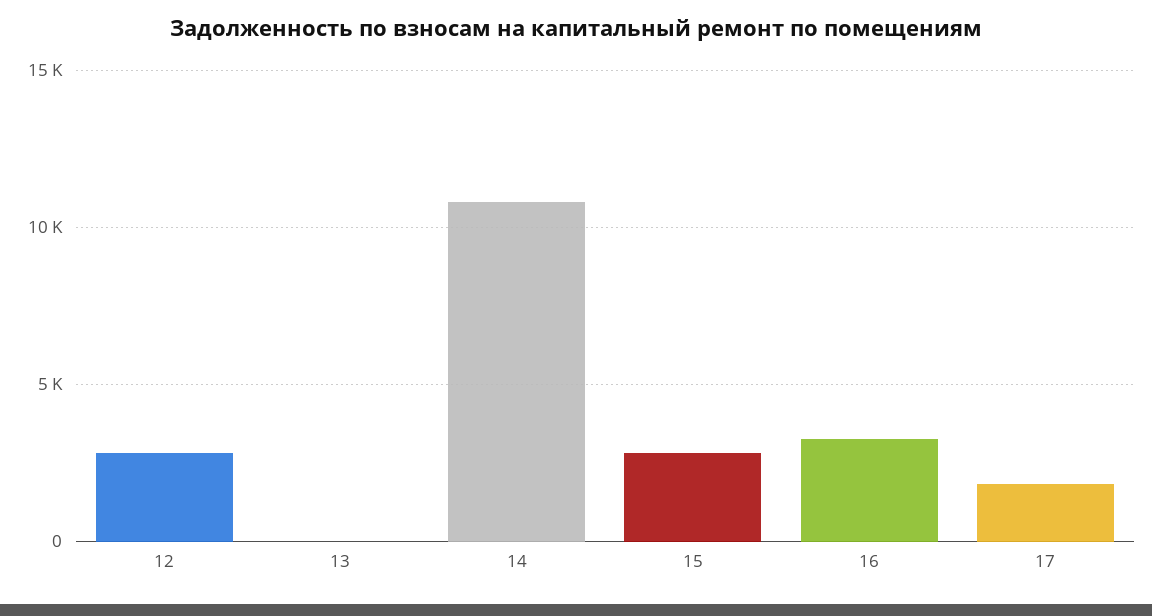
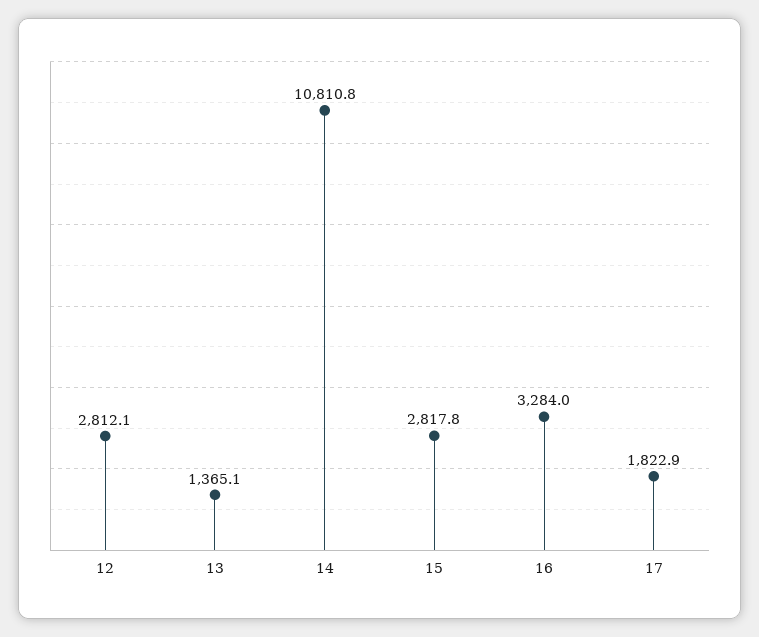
13: 0 -> 1365.1

